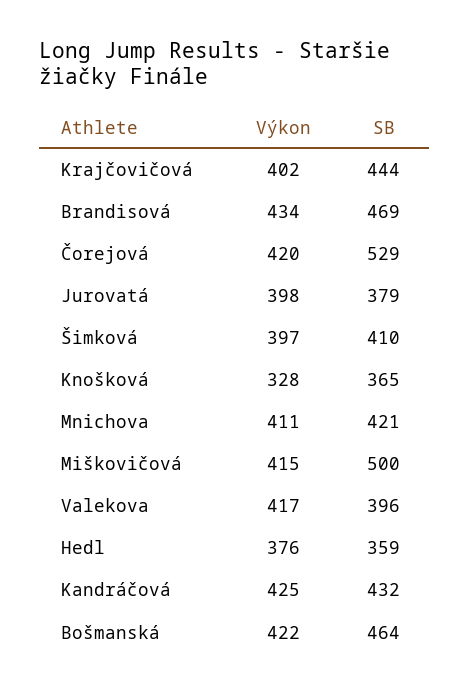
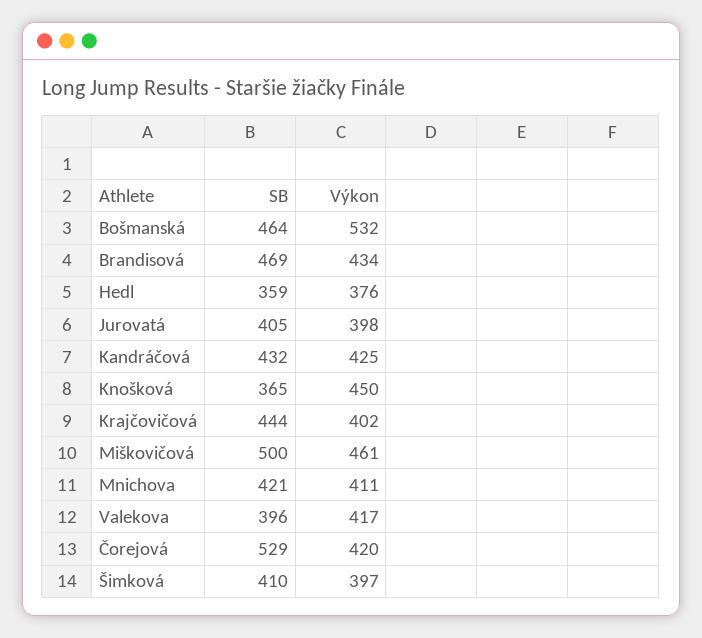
SB, Jurovatá: 379 -> 405
Výkon, Knošková: 328 -> 450
Výkon, Miškovičová: 415 -> 461
Výkon, Bošmanská: 422 -> 532

